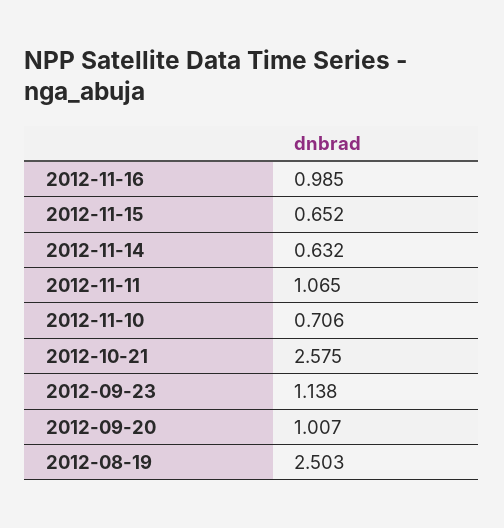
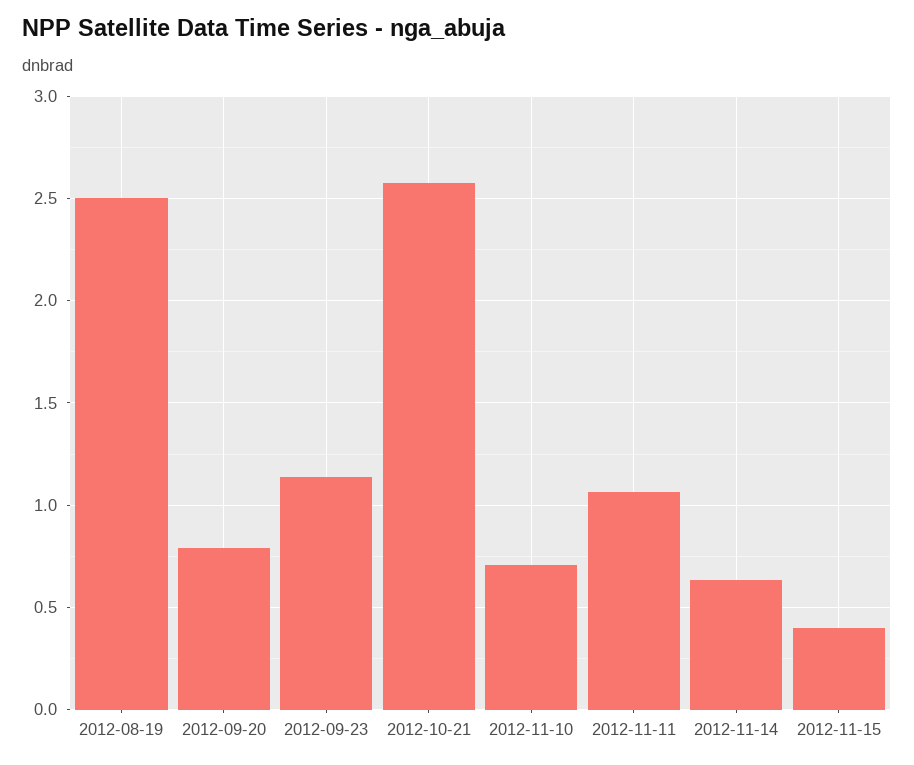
2012-11-16: 0.985 -> none
2012-11-15: 0.652 -> 0.4
2012-09-20: 1.007 -> 0.8

